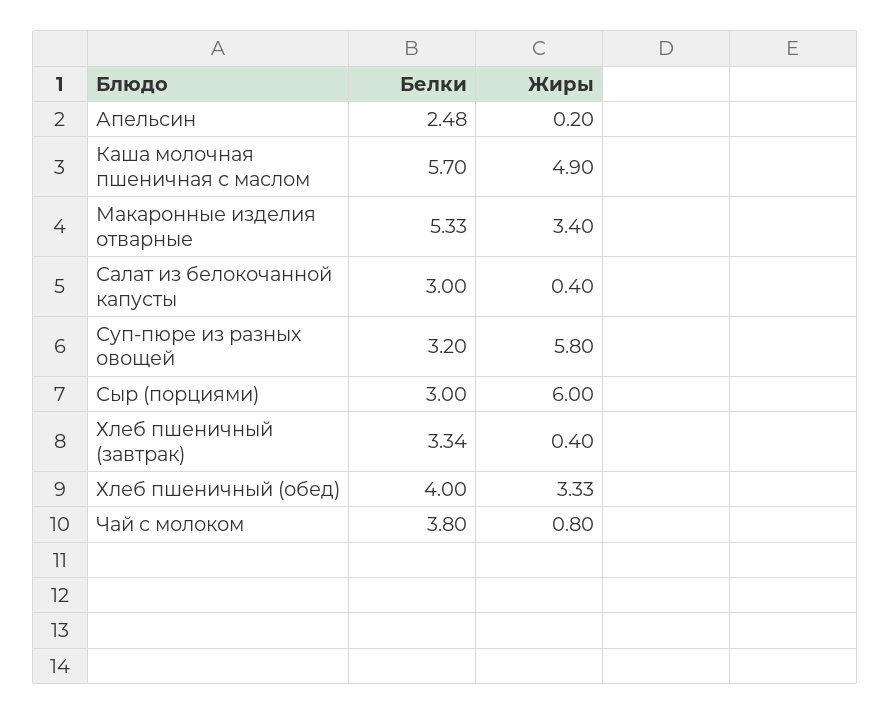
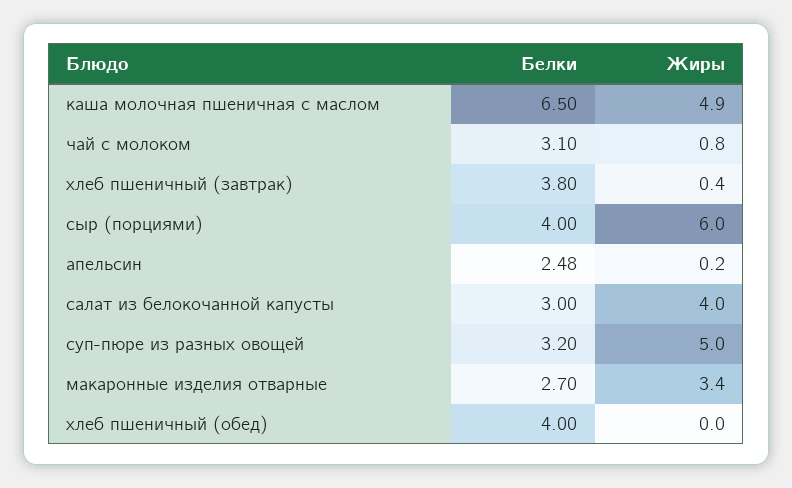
Белки, Каша молочная пшеничная с маслом: 5.7 -> 6.5
Белки, Макаронные изделия отварные: 5.33 -> 2.7
Жиры, Салат из белокочанной капусты: 0.4 -> 4
Жиры, Суп-пюре из разных овощей: 5.8 -> 5
Белки, Сыр (порциями): 3 -> 4
Белки, Хлеб пшеничный (завтрак): 3.34 -> 3.8
Жиры, Хлеб пшеничный (обед): 3.33 -> 0
Белки, Чай с молоком: 3.8 -> 3.1

